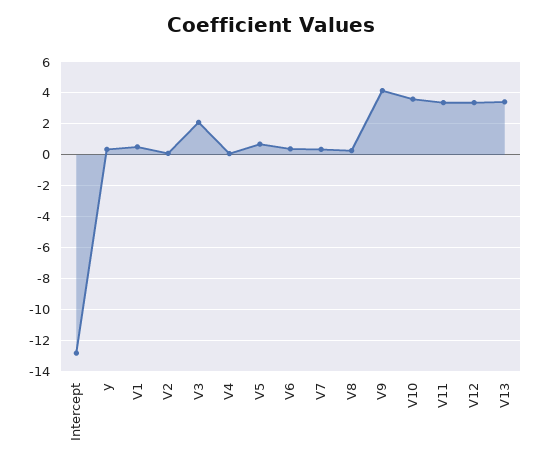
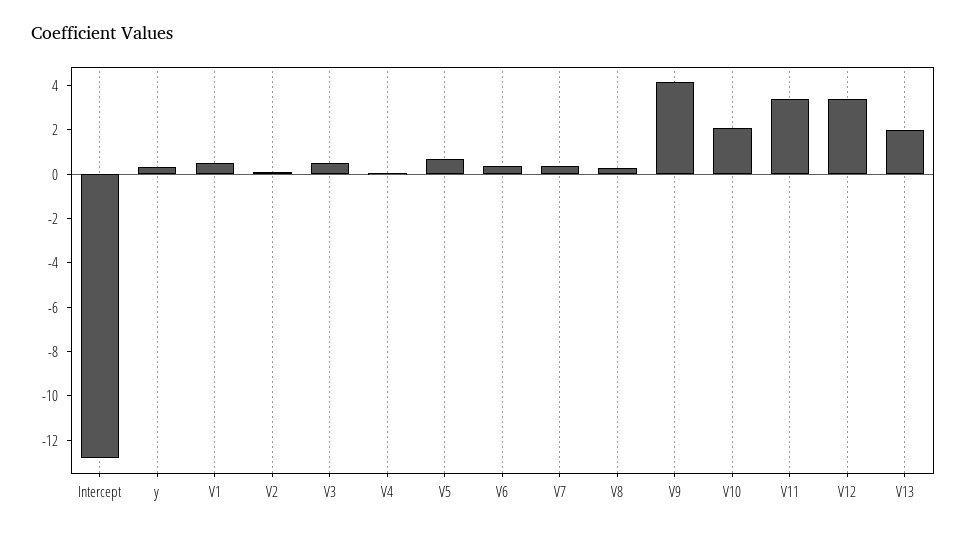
V3: 2 -> 0.5
V10: 3.5 -> 2
V13: 3.5 -> 2

